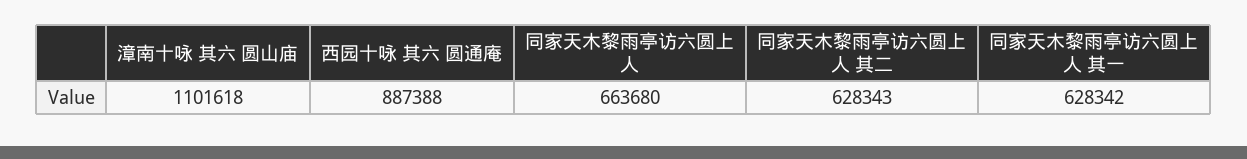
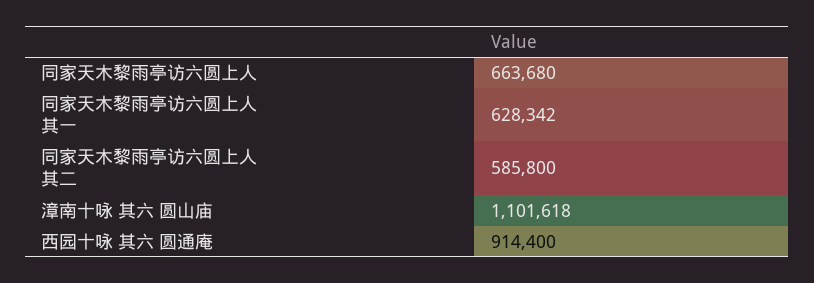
西园十咏 其六 圆通庵: 887388 -> 914400
同家天木黎雨亭访六圆上人 其二: 628343 -> 585800

